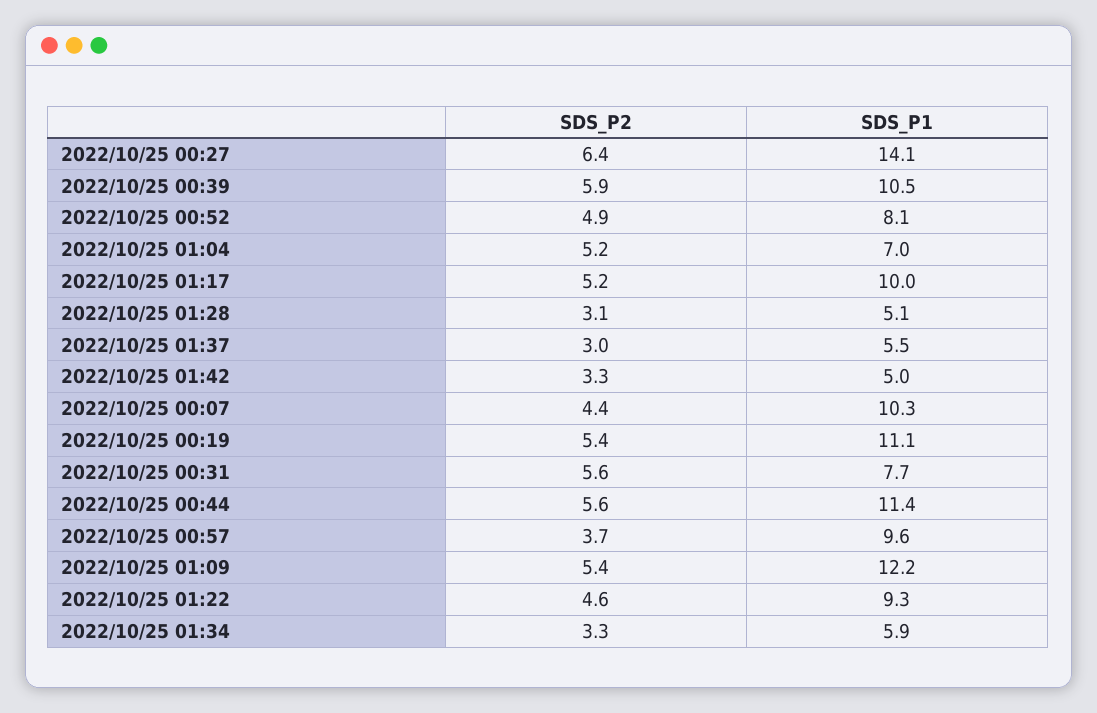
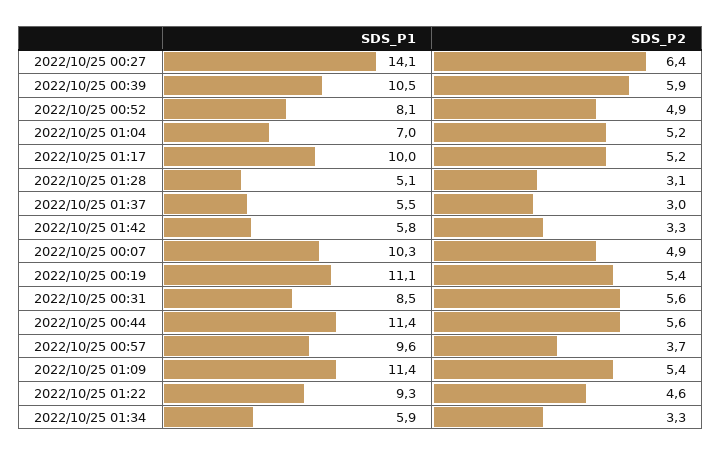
SDS_P1, 2022/10/25 01:42: 5 -> 5.8
SDS_P2, 2022/10/25 00:07: 4.4 -> 4.9
SDS_P1, 2022/10/25 00:31: 7.7 -> 8.5
SDS_P1, 2022/10/25 01:09: 12.2 -> 11.4

